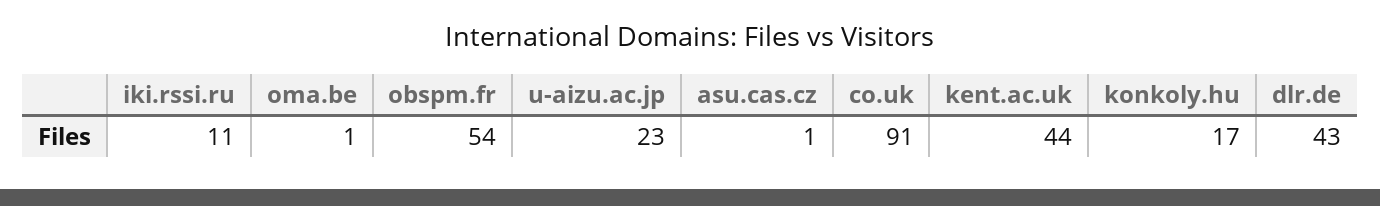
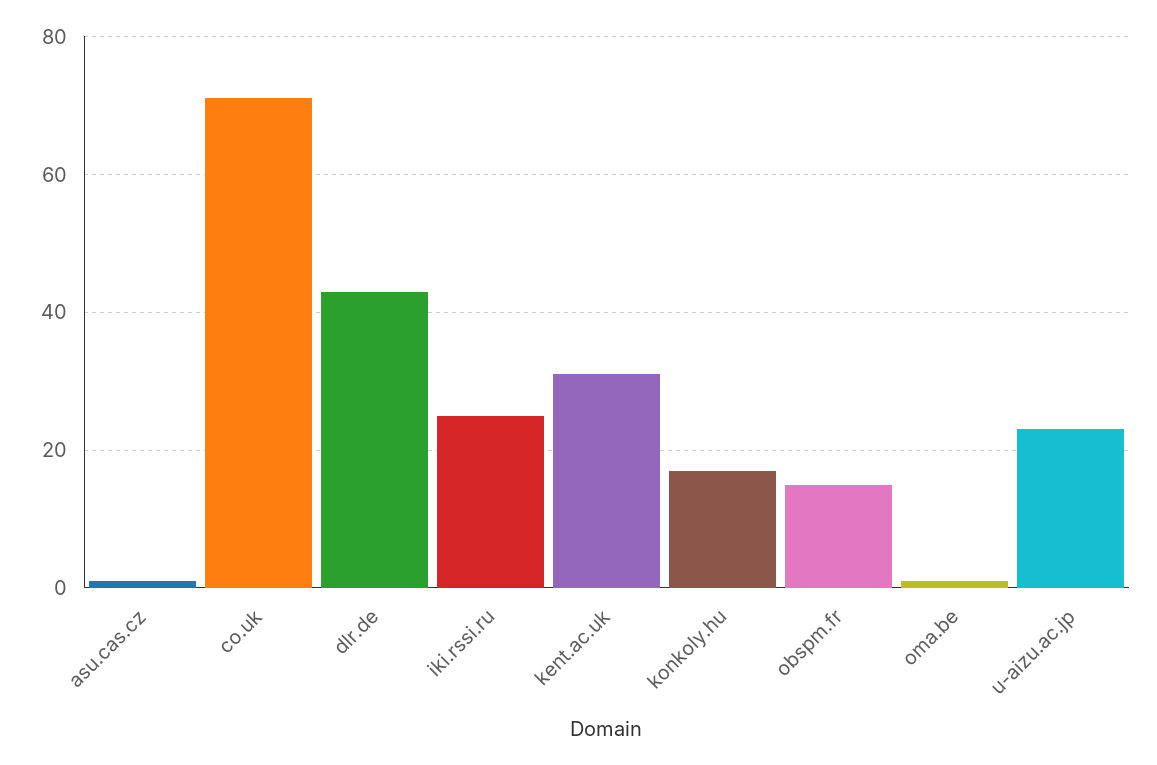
iki.rssi.ru: 11 -> 25
obspm.fr: 54 -> 15
co.uk: 91 -> 70
kent.ac.uk: 44 -> 30

